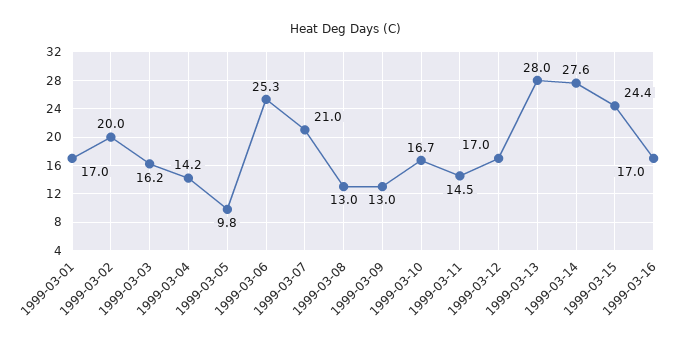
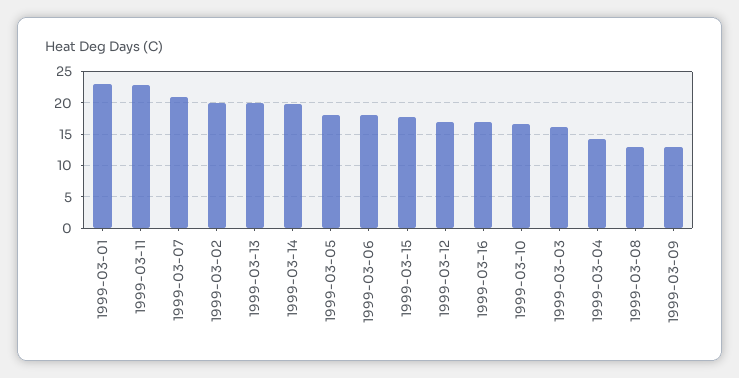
1999-03-01: 17 -> 23
1999-03-05: 9.8 -> 18
1999-03-06: 25.3 -> 18
1999-03-11: 14.5 -> 23
1999-03-13: 28 -> 20
1999-03-14: 27.6 -> 20
1999-03-15: 24.4 -> 18

